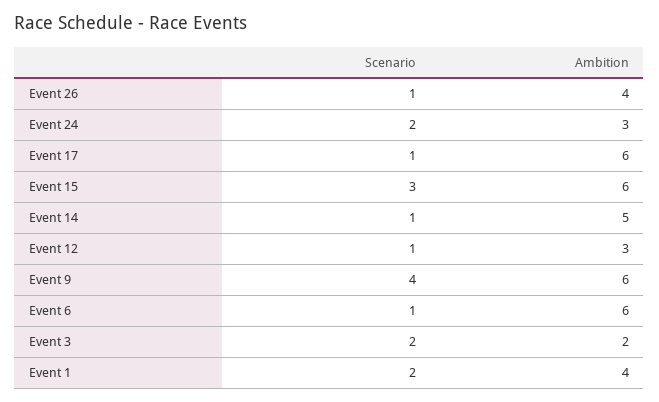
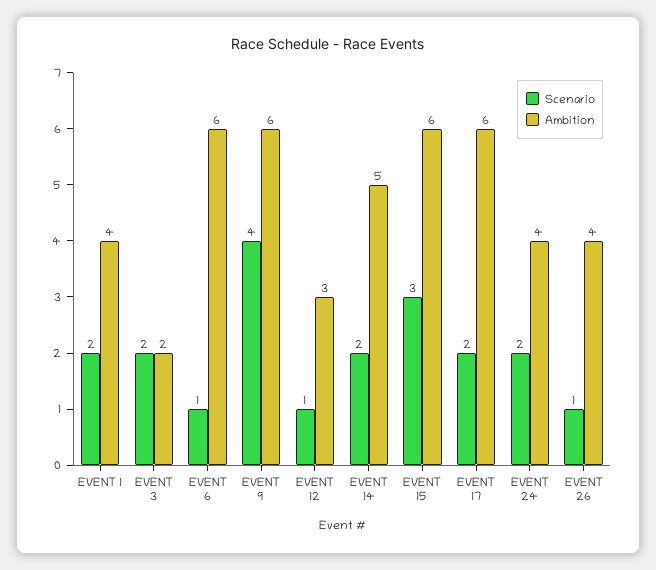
Ambition, Event 24: 3 -> 4
Scenario, Event 17: 1 -> 2
Scenario, Event 14: 1 -> 2

